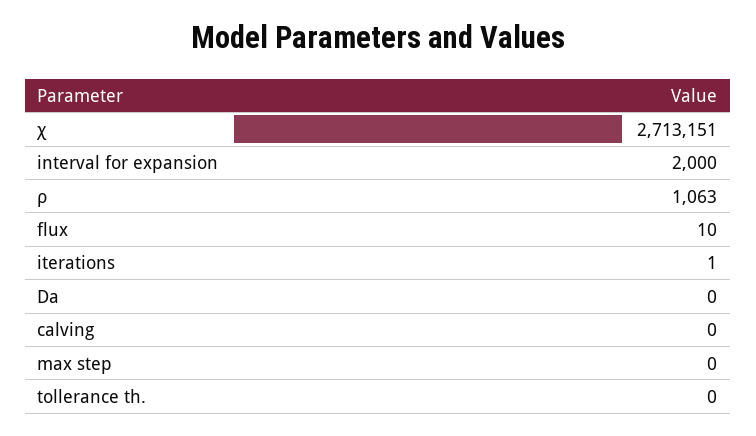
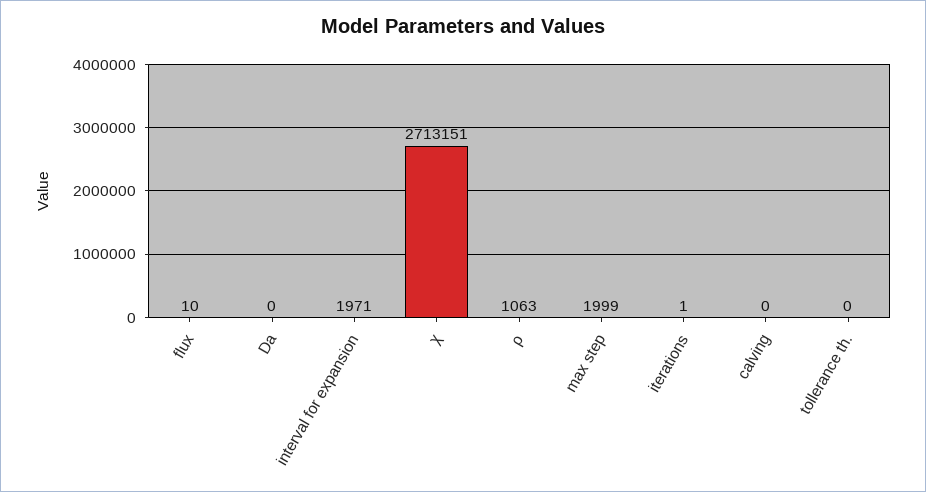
interval for expansion: 2000 -> 1971
max step: 0 -> 1999

